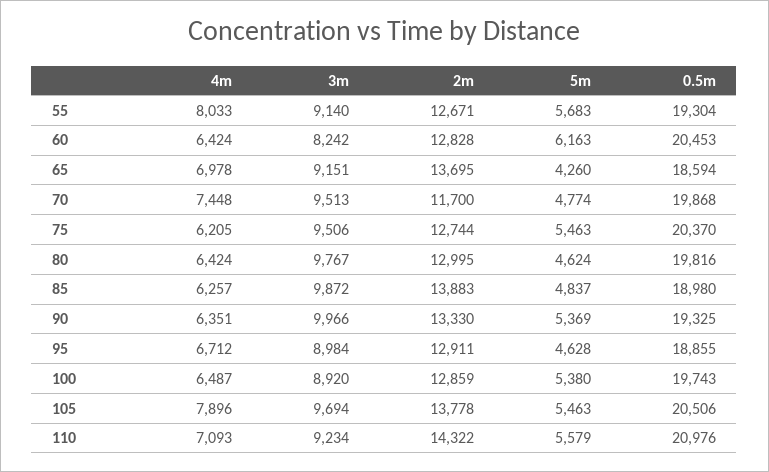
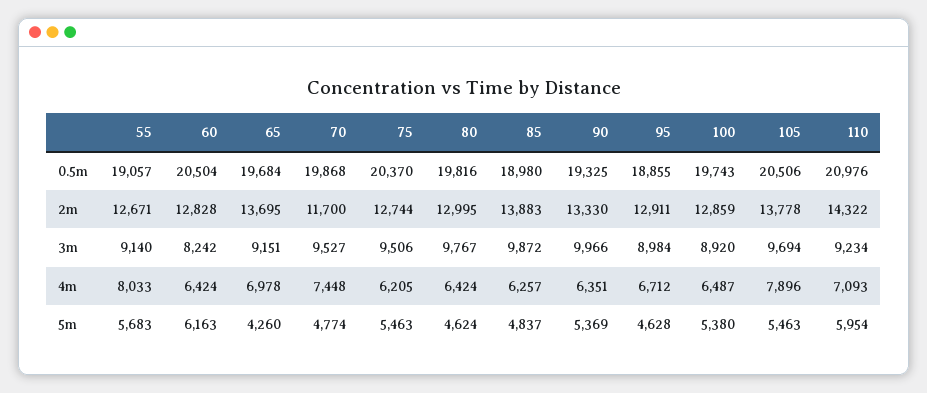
0.5m, 55: 19304 -> 19057
0.5m, 60: 20453 -> 20504
0.5m, 65: 18594 -> 19684
3m, 70: 9513 -> 9527
5m, 110: 5579 -> 5954

